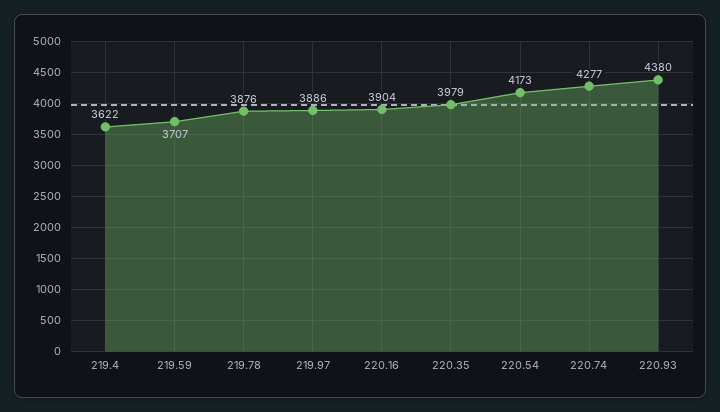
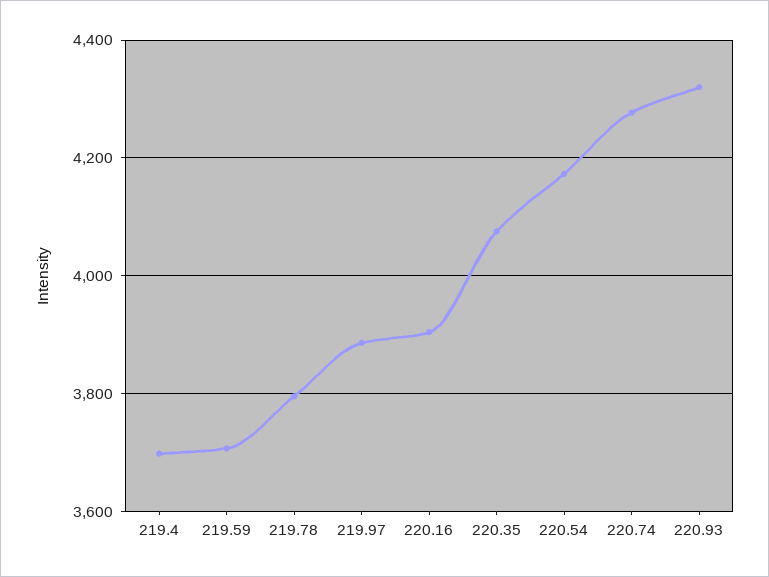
219.4: 3622 -> 3700
219.78: 3876 -> 3800
220.35: 3979 -> 4080
220.93: 4380 -> 4320

